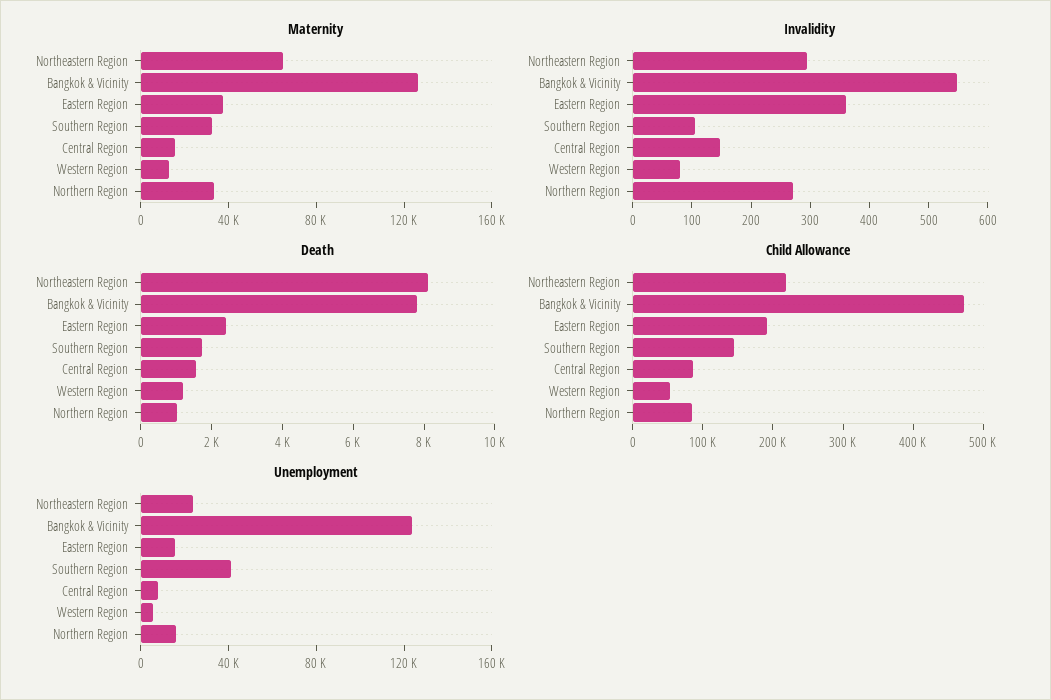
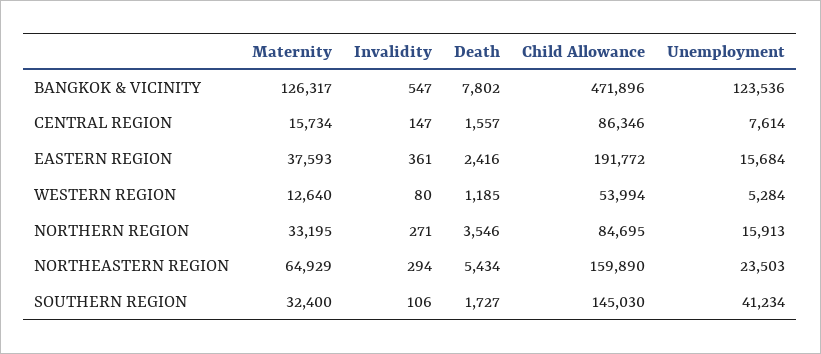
Death, Northeastern Region: 8000 -> 5434
Death, Northern Region: 1000 -> 3546
Child Allowance, Northeastern Region: 220000 -> 159890

